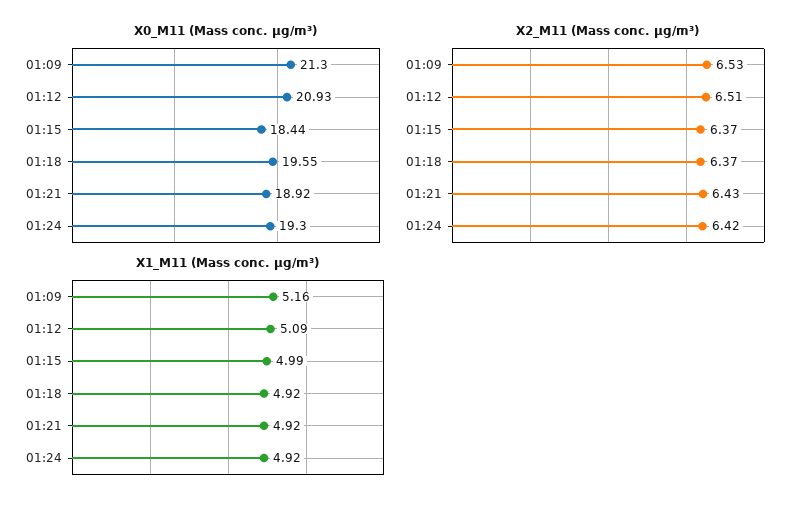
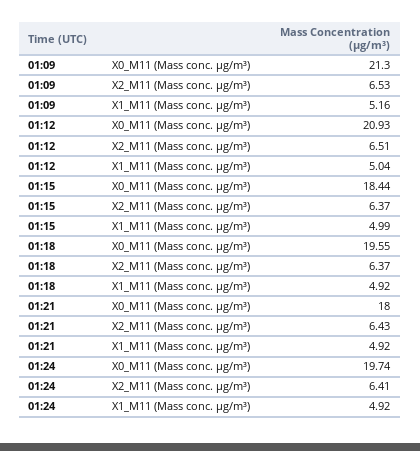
X0_M11 (Mass conc. μg/m³), 01:21: 18.92 -> 18
X0_M11 (Mass conc. μg/m³), 01:24: 19.3 -> 19.74
X2_M11 (Mass conc. μg/m³), 01:24: 6.42 -> 6.41
X1_M11 (Mass conc. μg/m³), 01:12: 5.09 -> 5.04

